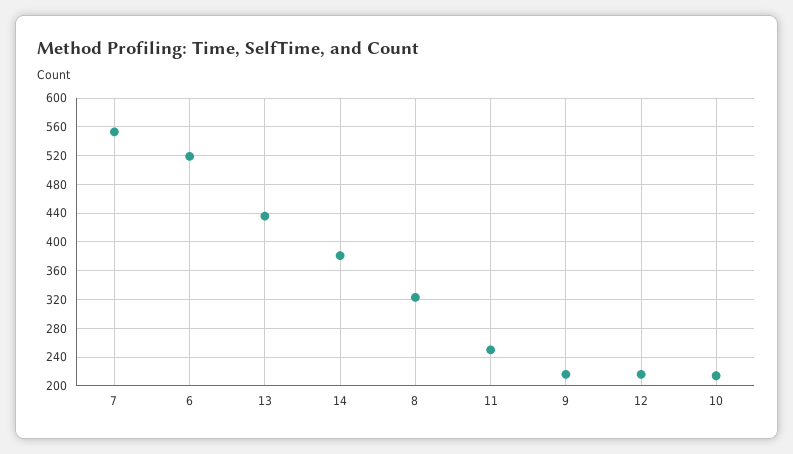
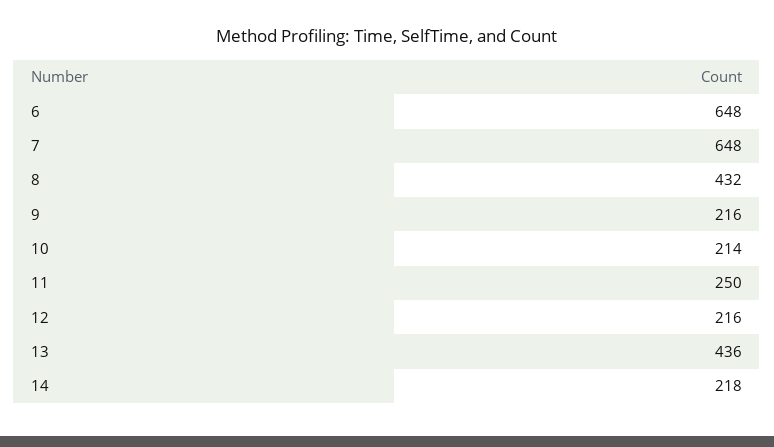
7: 550 -> 648
6: 520 -> 648
14: 380 -> 218
8: 320 -> 432

